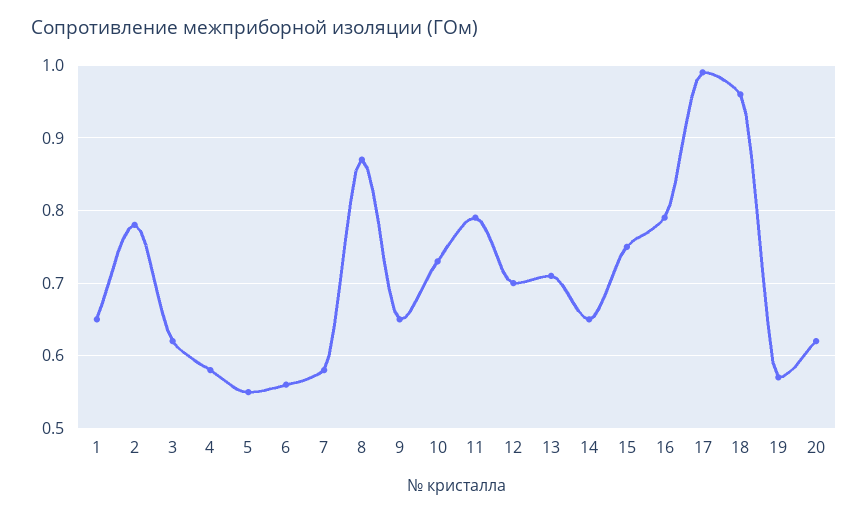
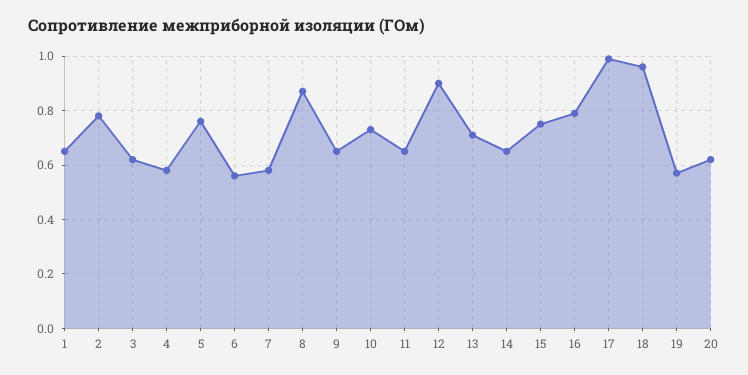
5: 0.55 -> 0.75
11: 0.79 -> 0.65
12: 0.7 -> 0.9

